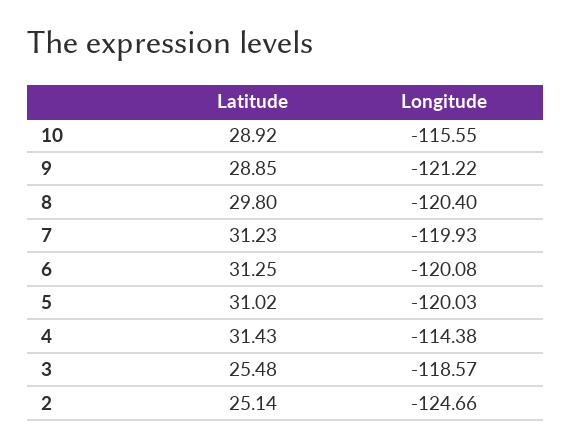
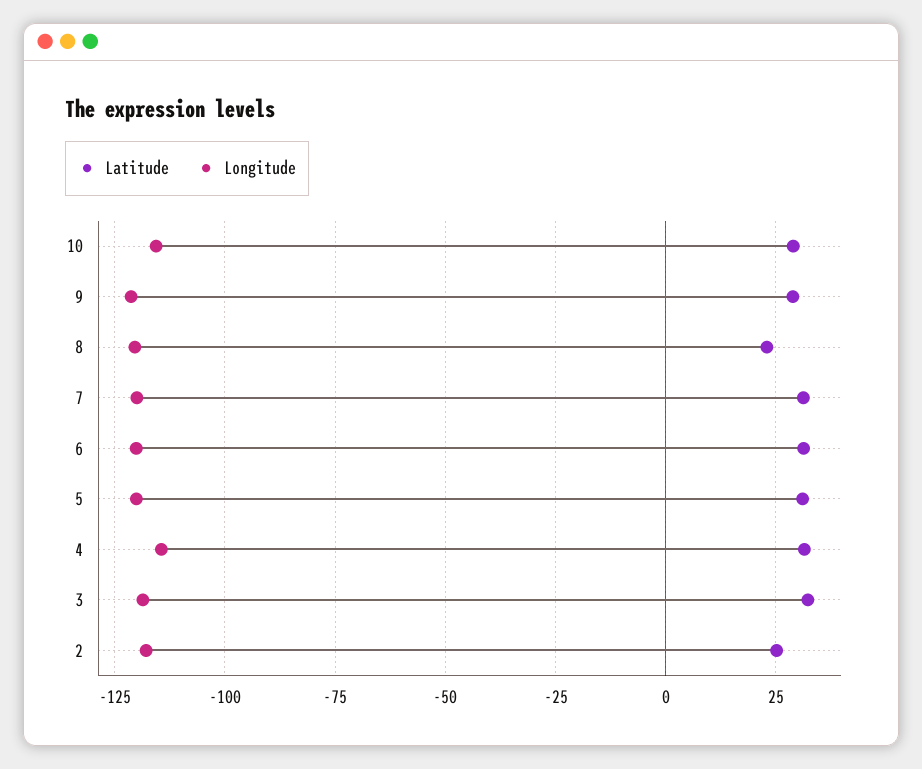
Latitude, 8: 29.8 -> 22.5
Latitude, 3: 25.48 -> 32.5
Longitude, 2: -124.66 -> -117.5

